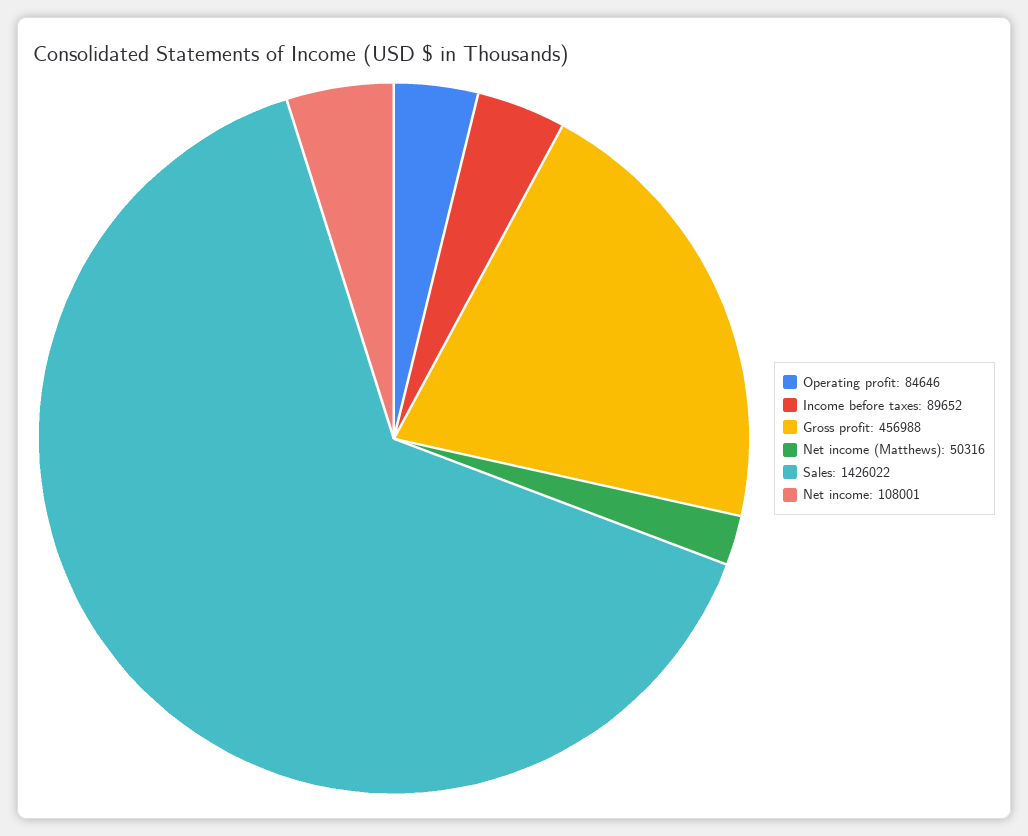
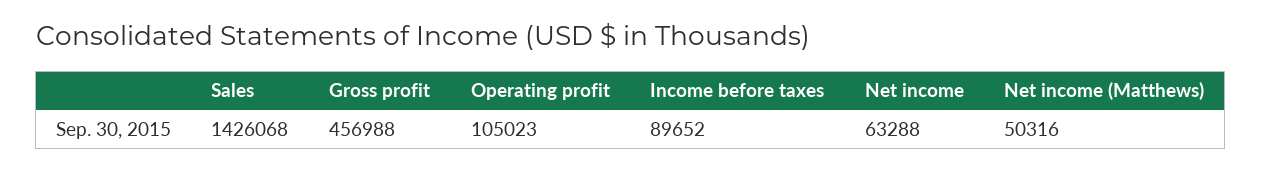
Operating profit: 84646 -> 105023
Sales: 1426022 -> 1426068
Net income: 108001 -> 63288

